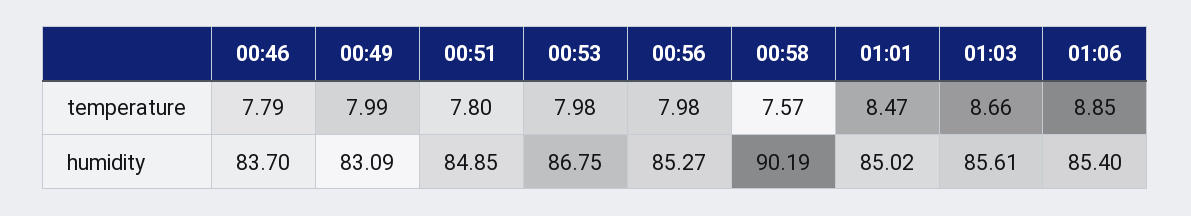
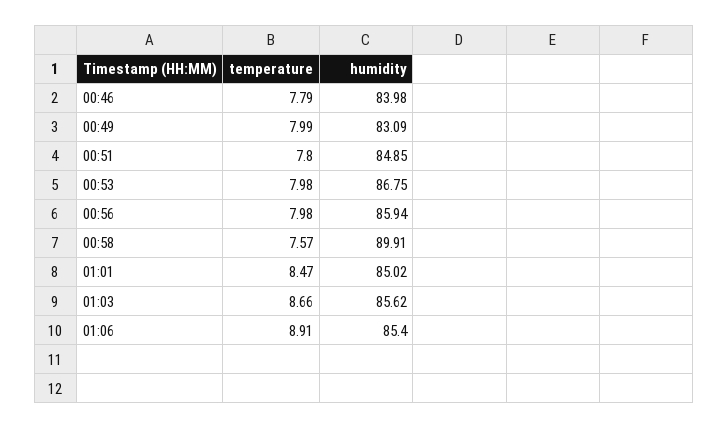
01:06, temperature: 8.85 -> 8.91
00:46, humidity: 83.7 -> 83.98
00:56, humidity: 85.27 -> 85.94
00:58, humidity: 90.19 -> 89.91
01:03, humidity: 85.61 -> 85.62

